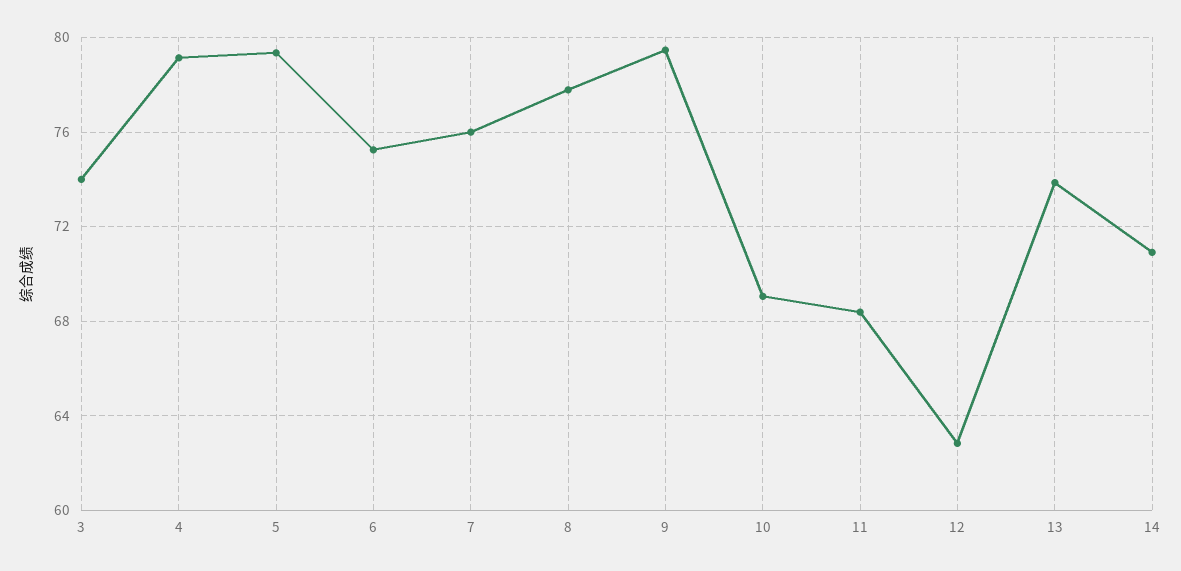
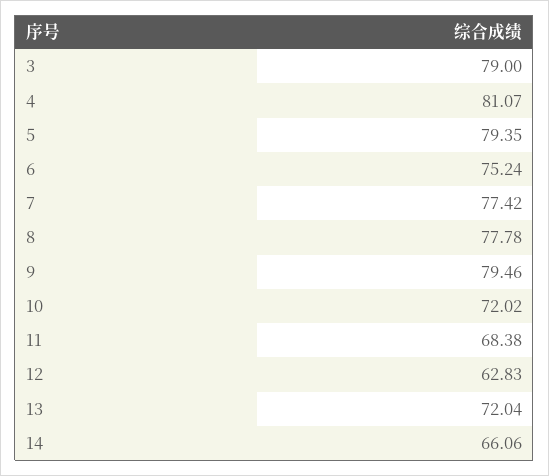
3: 74 -> 79
4: 79 -> 81.07
7: 76 -> 77.42
10: 69 -> 72.02
13: 74 -> 72.04
14: 71 -> 66.06

